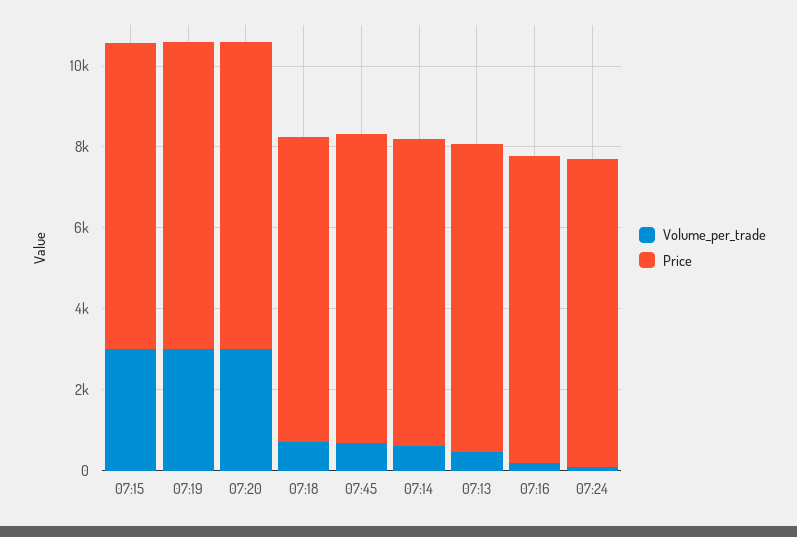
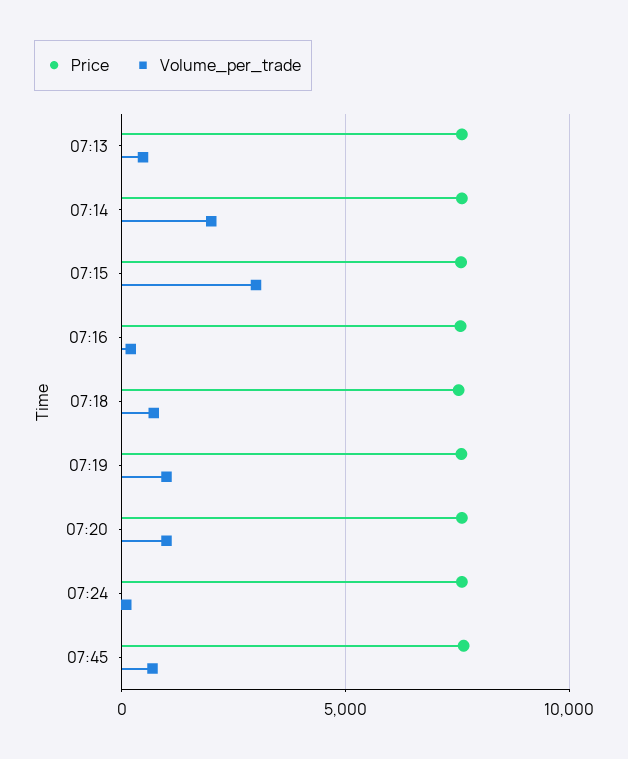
Volume_per_trade, 07:19: 3000 -> 1000
Volume_per_trade, 07:20: 3000 -> 1000
Volume_per_trade, 07:14: 500 -> 2000

